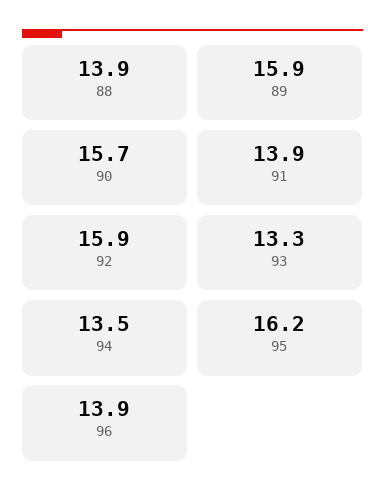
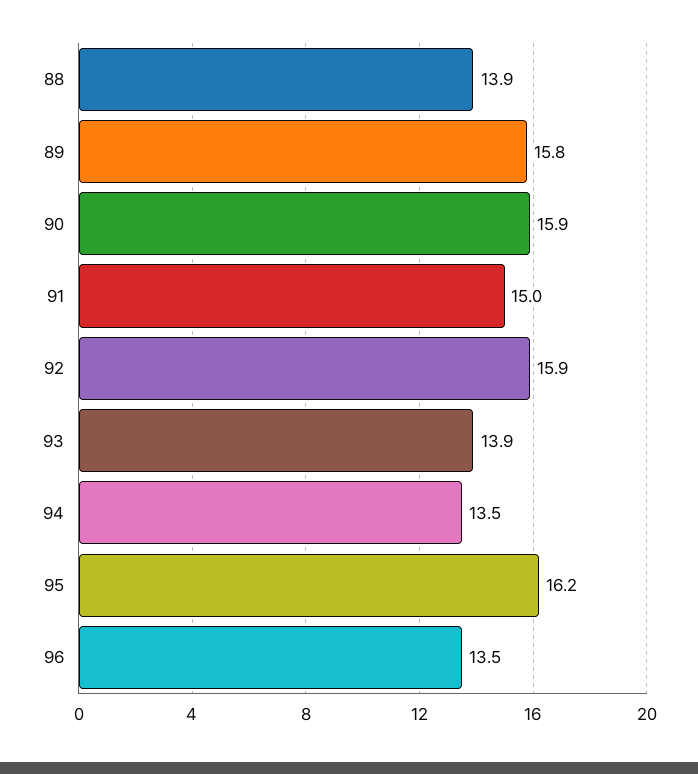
89: 15.9 -> 15.8
90: 15.7 -> 15.9
91: 13.9 -> 15
93: 13.3 -> 13.9
96: 13.9 -> 13.5

